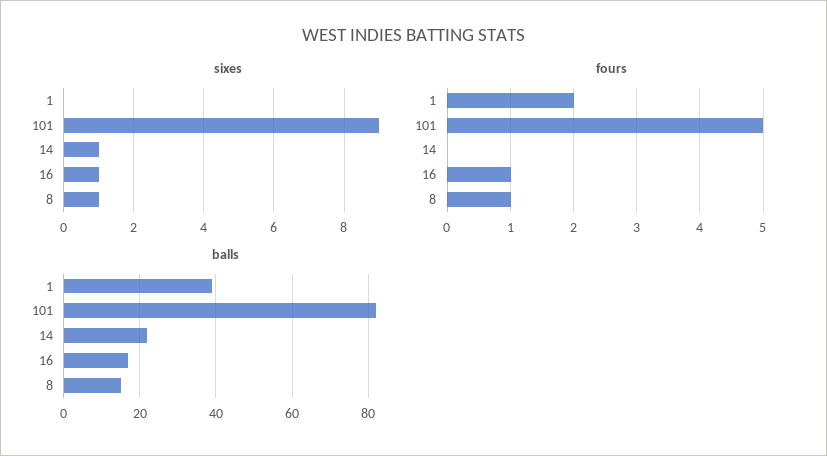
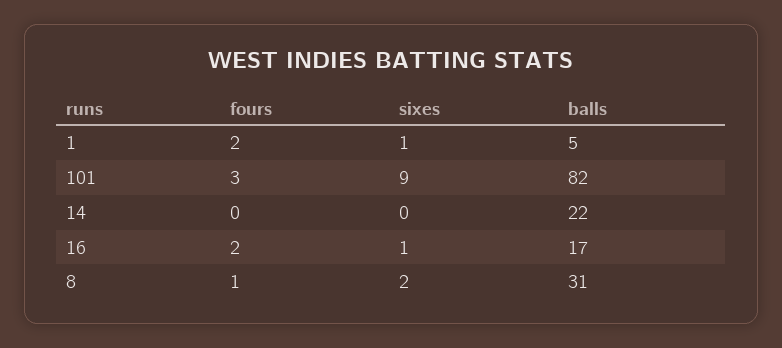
sixes, 1: 0 -> 1
sixes, 14: 1 -> 0
sixes, 8: 1 -> 2
fours, 101: 5 -> 3
fours, 16: 1 -> 2
balls, 1: 40 -> 5
balls, 8: 15 -> 31

